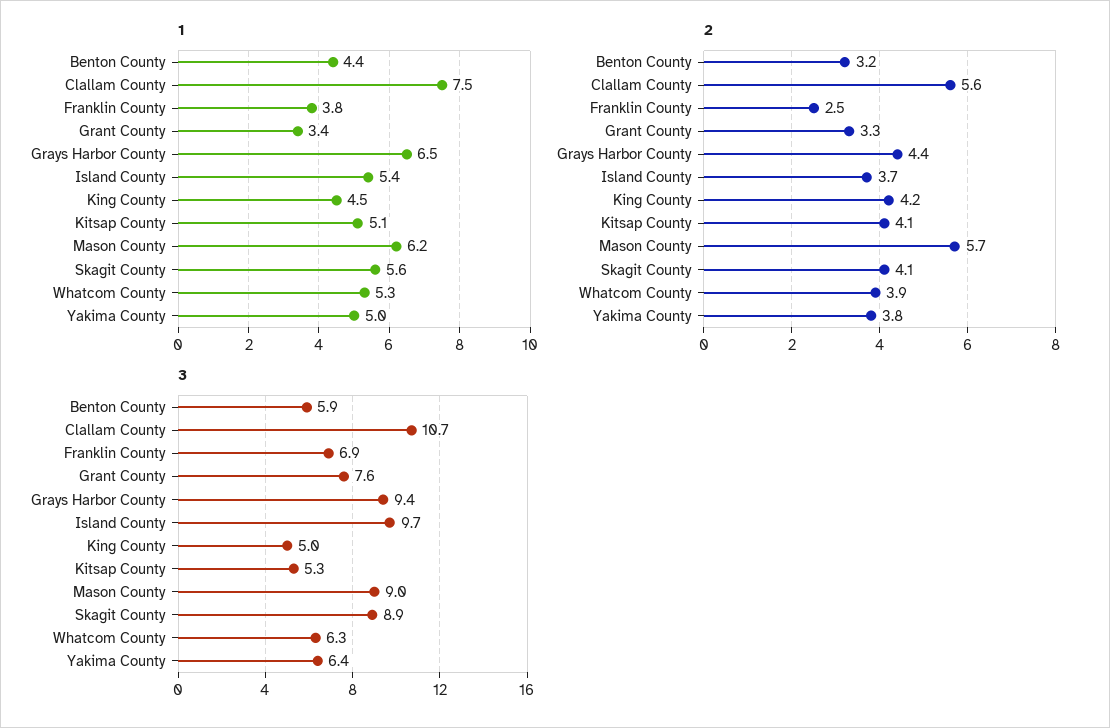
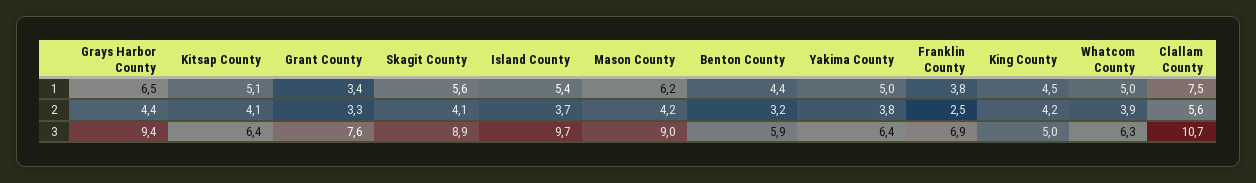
1, Whatcom County: 5.3 -> 5
2, Mason County: 5.7 -> 4.2
3, Kitsap County: 5.3 -> 6.4

